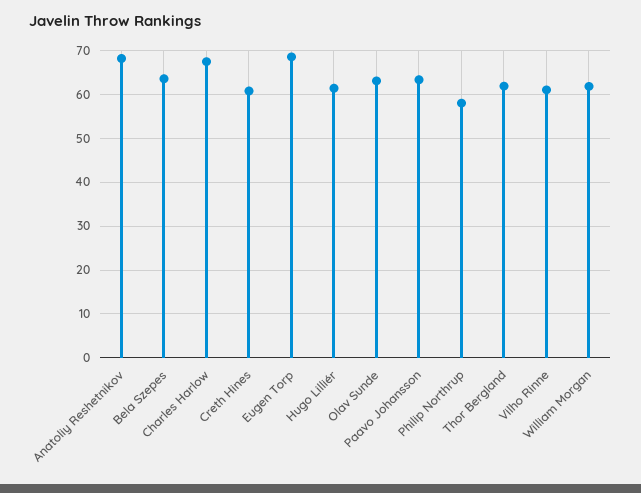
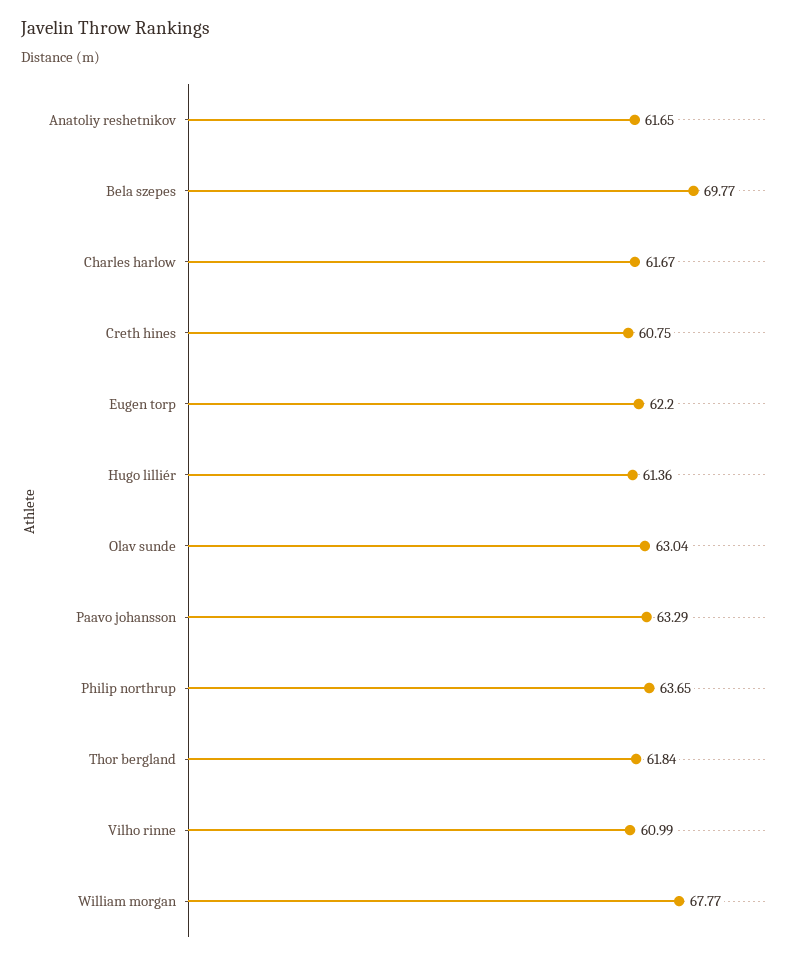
Anatoliy Reshetnikov: 68 -> 61.65
Bela Szepes: 64 -> 69.77
Charles Harlow: 68 -> 61.67
Eugen Torp: 68 -> 62.2
Philip Northrup: 58 -> 63.65
William Morgan: 62 -> 67.77

